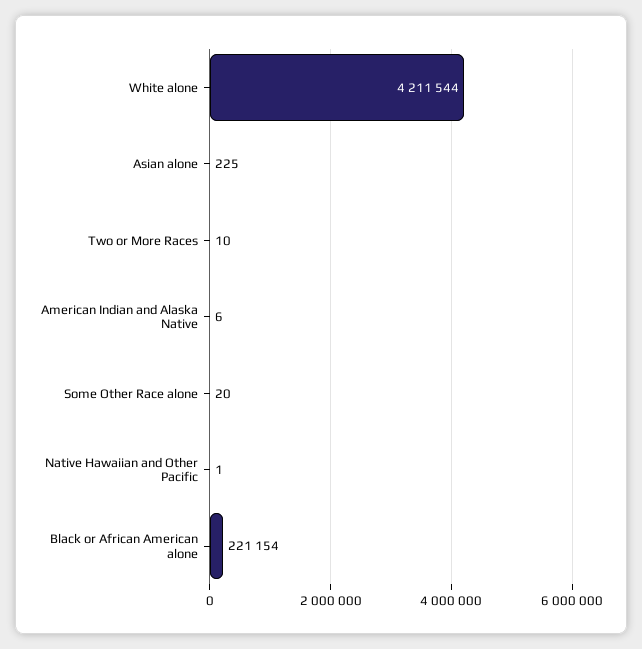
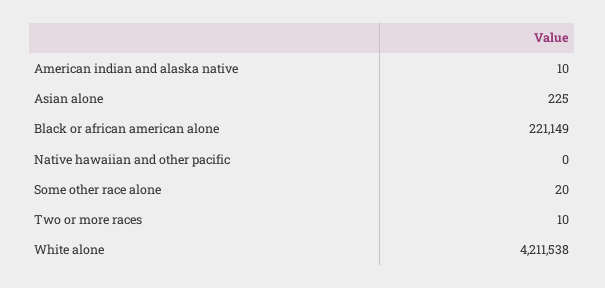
White alone: 4211544 -> 4211538
American Indian and Alaska Native: 6 -> 10
Native Hawaiian and Other Pacific: 1 -> 0
Black or African American alone: 221154 -> 221149

